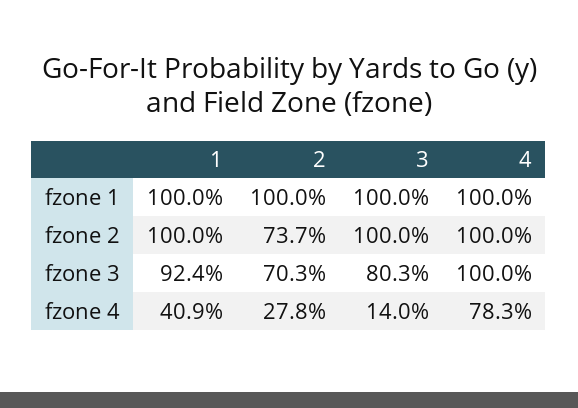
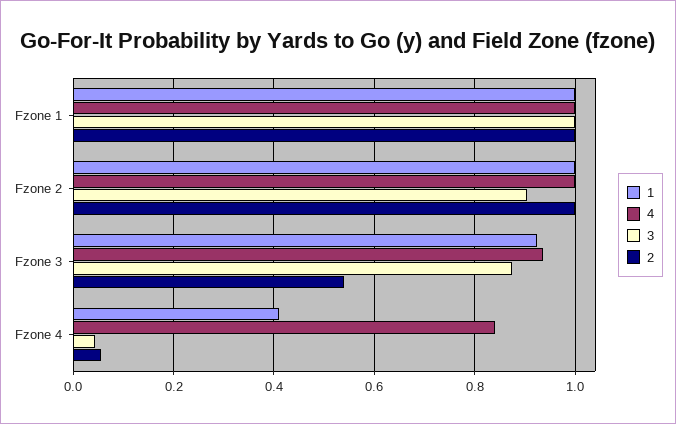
2, fzone 2: 0.737 -> 1
3, fzone 2: 1 -> 0.9
2, fzone 3: 0.703 -> 0.54
3, fzone 3: 0.803 -> 0.88
4, fzone 3: 1 -> 0.94
2, fzone 4: 0.278 -> 0.06
3, fzone 4: 0.14 -> 0.04
4, fzone 4: 0.783 -> 0.84

